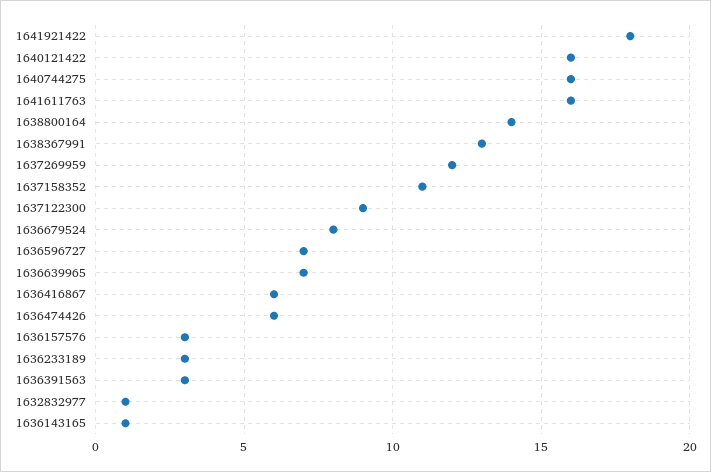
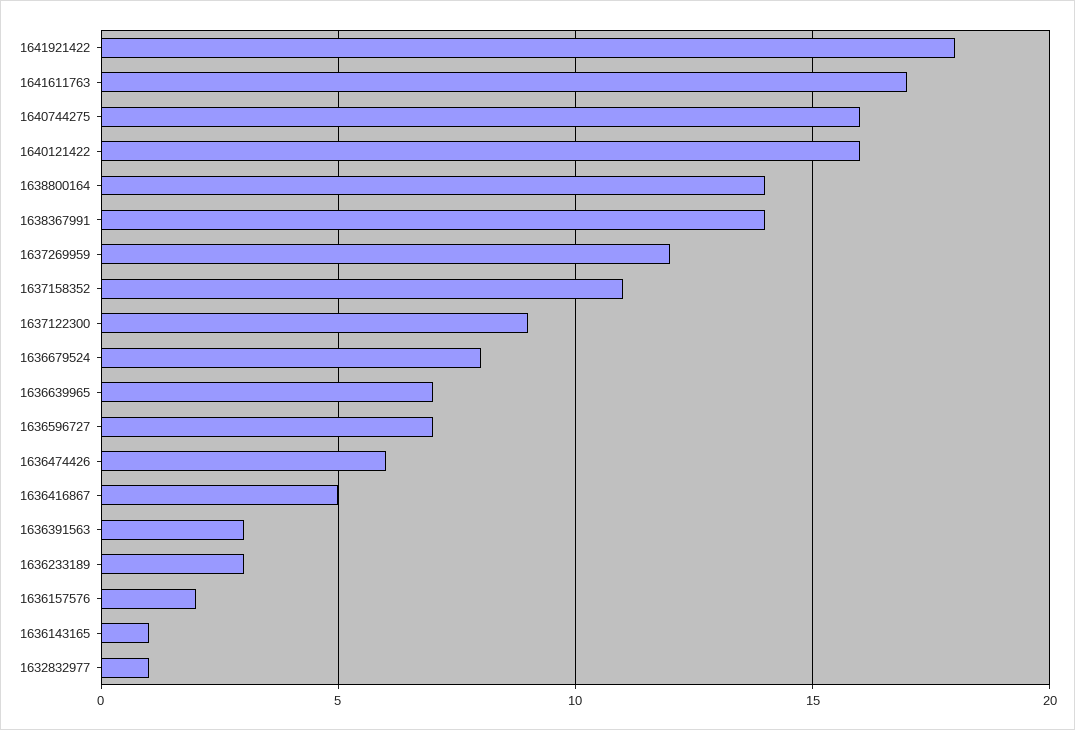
1641611763: 16 -> 17
1638367991: 13 -> 14
1636416867: 6 -> 5
1636157576: 3 -> 2

